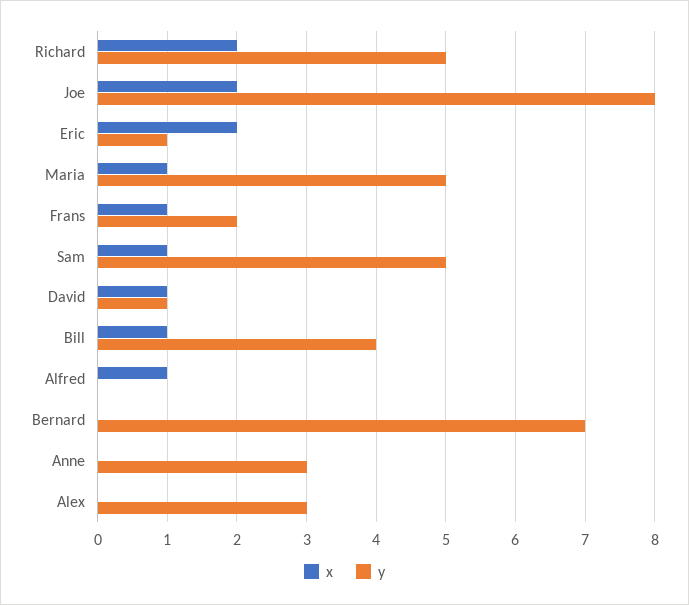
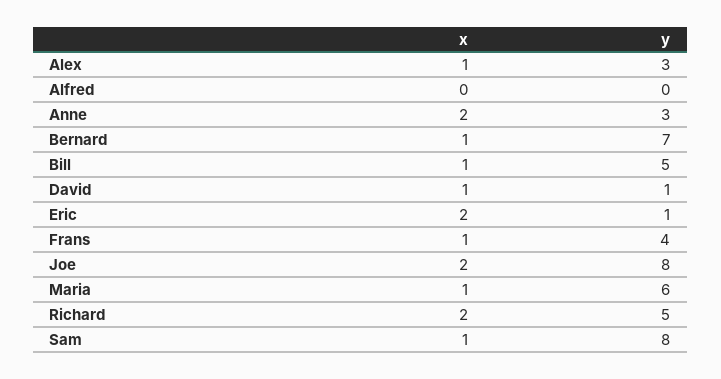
y, Maria: 5 -> 6
y, Frans: 2 -> 4
y, Sam: 5 -> 8
y, Bill: 4 -> 5
x, Alfred: 1 -> 0
x, Bernard: 0 -> 1
x, Anne: 0 -> 2
x, Alex: 0 -> 1

